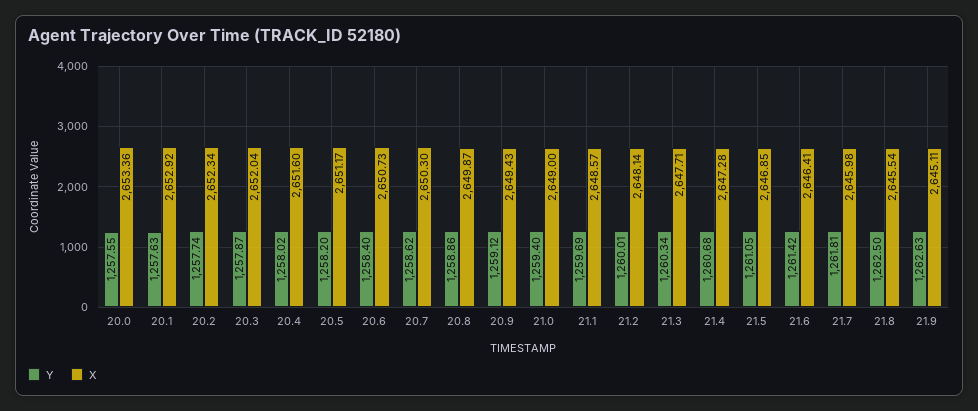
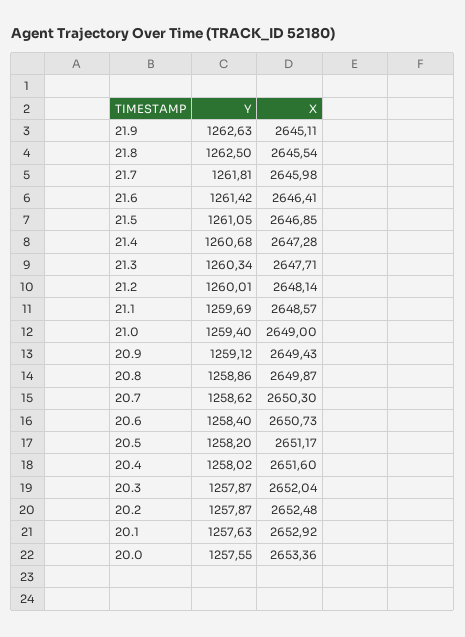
Y, 20.2: 1257.74 -> 1257.87
X, 20.2: 2652.34 -> 2652.48

